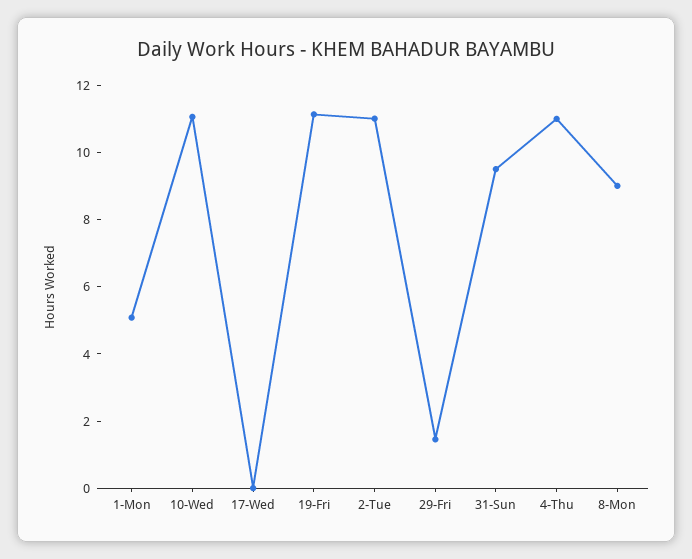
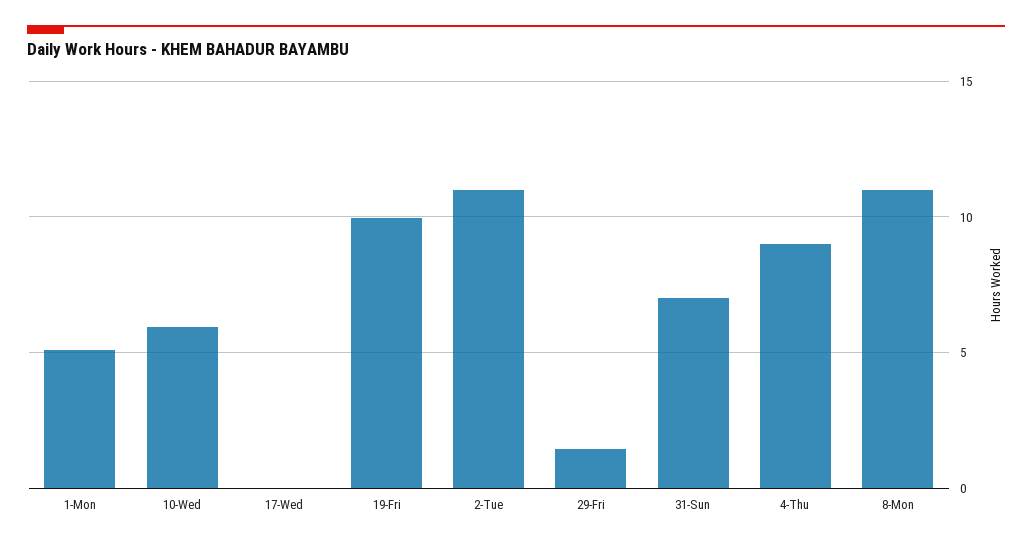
10-Wed: 11 -> 6
19-Fri: 11 -> 10
31-Sun: 9.5 -> 7
4-Thu: 11 -> 9
8-Mon: 9 -> 11

